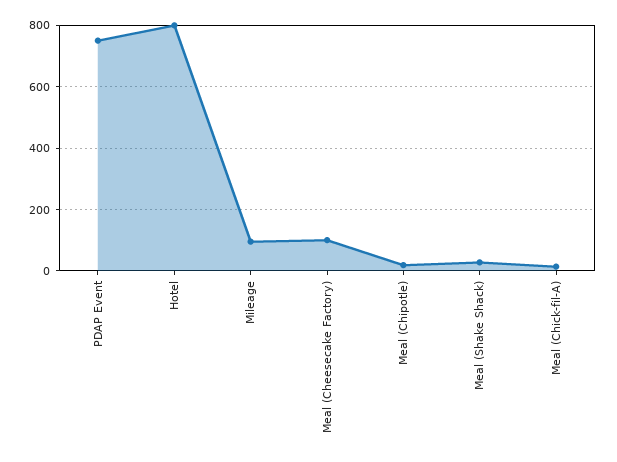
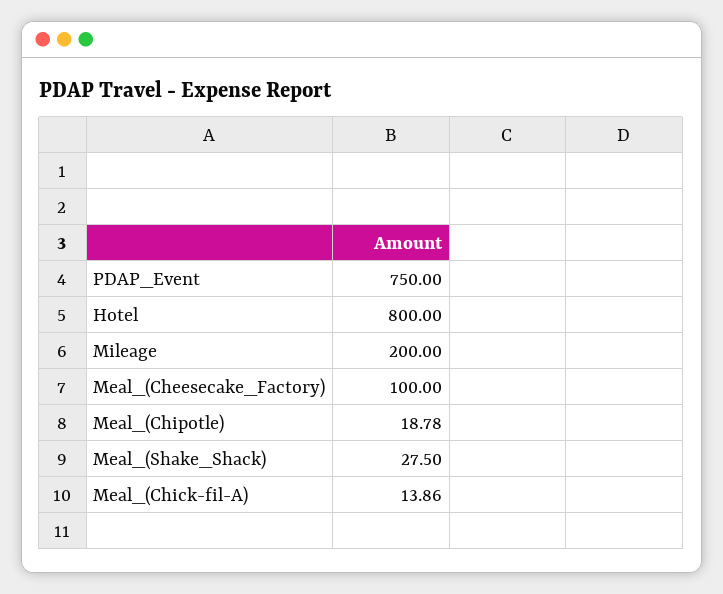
Mileage: 100 -> 200

